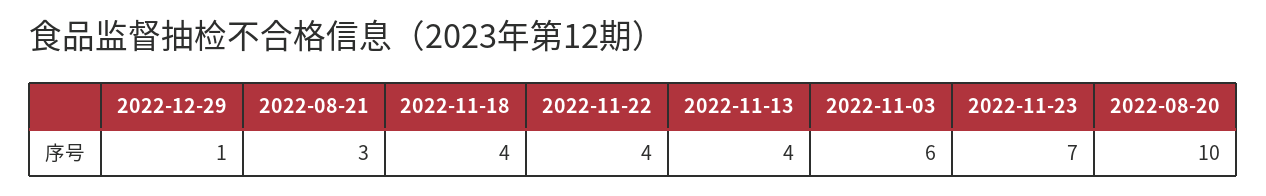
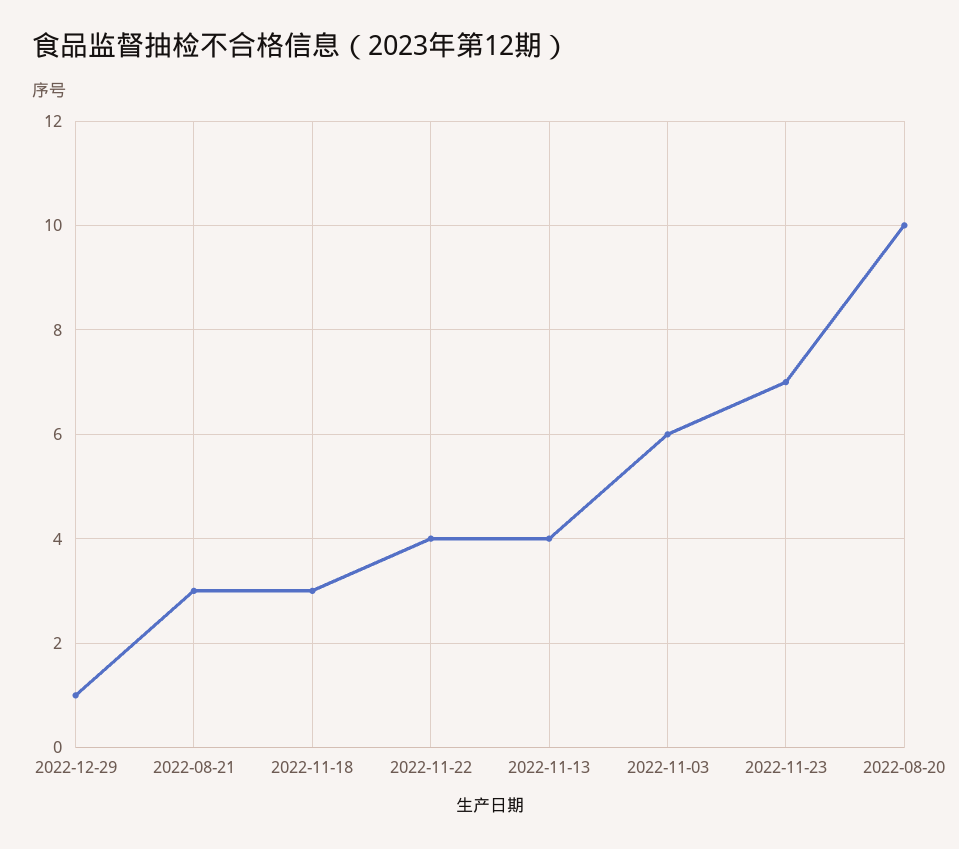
2022-11-18: 4 -> 3

